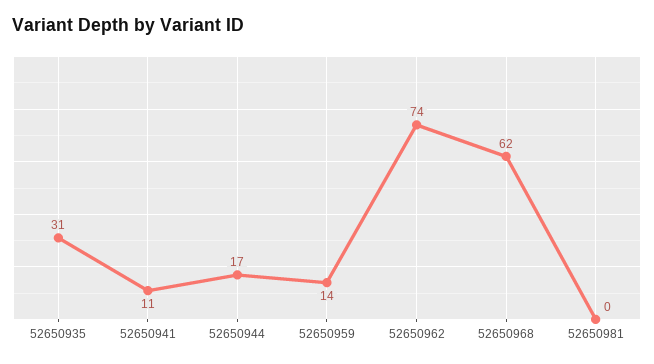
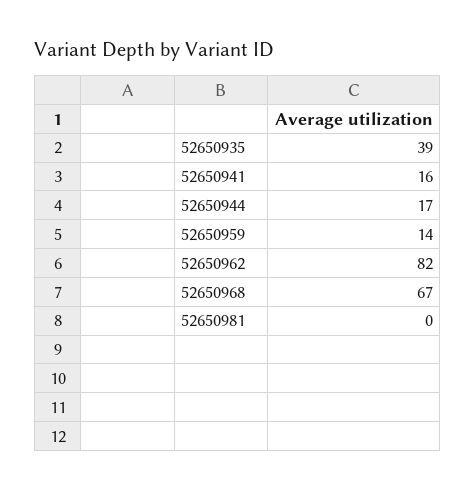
52650935: 31 -> 39
52650941: 11 -> 16
52650962: 74 -> 82
52650968: 62 -> 67

